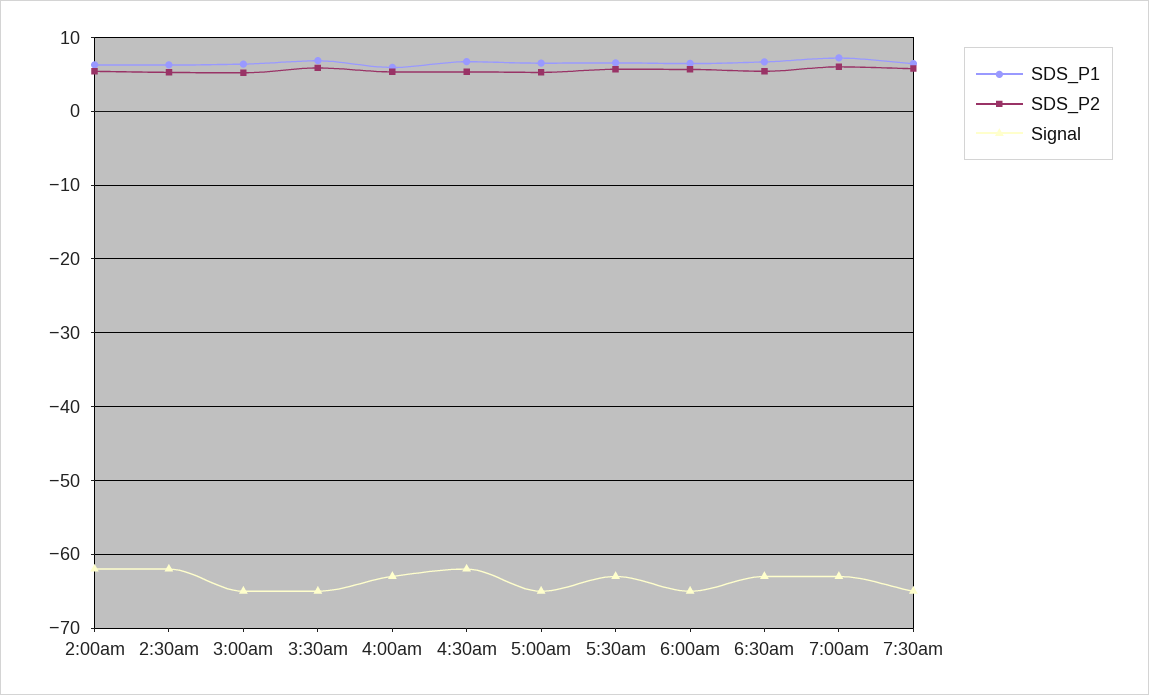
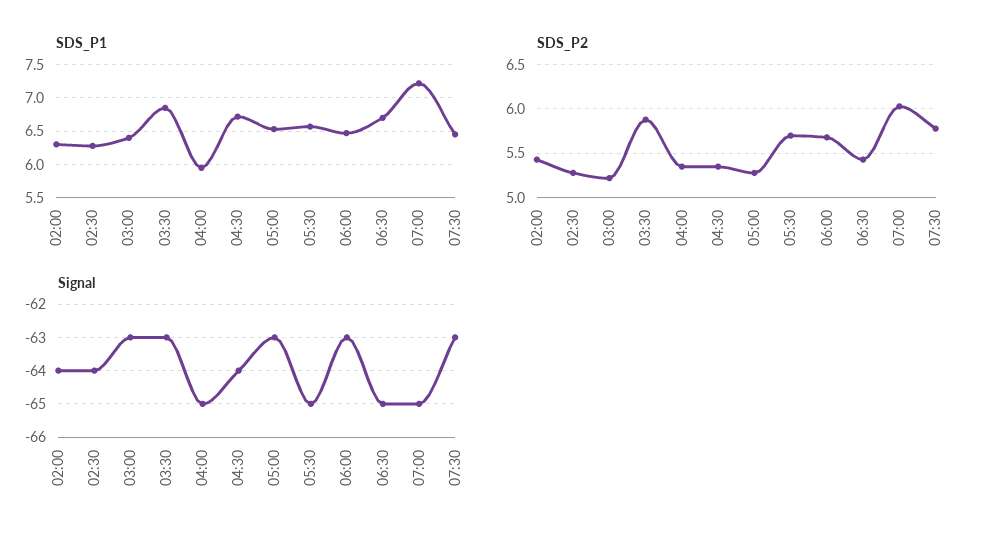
Signal, 2:00am: -62 -> -64
Signal, 2:30am: -62 -> -64
Signal, 3:00am: -65 -> -63
Signal, 3:30am: -65 -> -63
Signal, 4:00am: -63 -> -65
Signal, 4:30am: -62 -> -64
Signal, 5:00am: -65 -> -63
Signal, 5:30am: -63 -> -65
Signal, 6:00am: -65 -> -63
Signal, 6:30am: -63 -> -65
Signal, 7:00am: -63 -> -65
Signal, 7:30am: -65 -> -63

